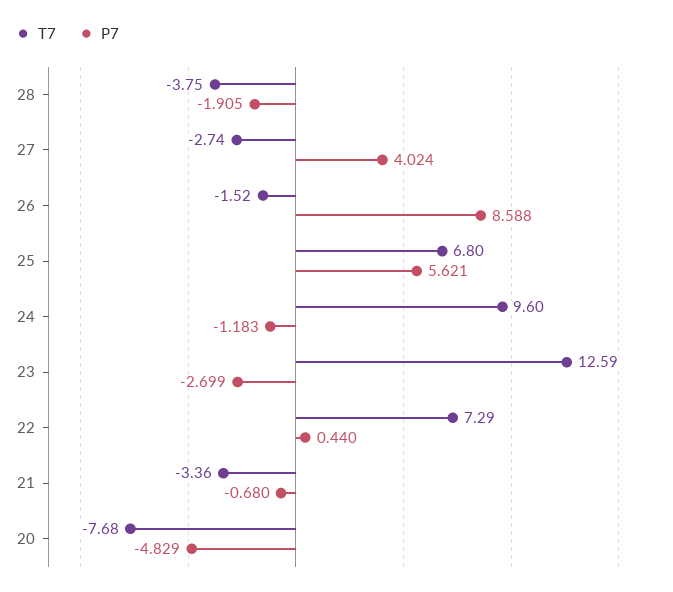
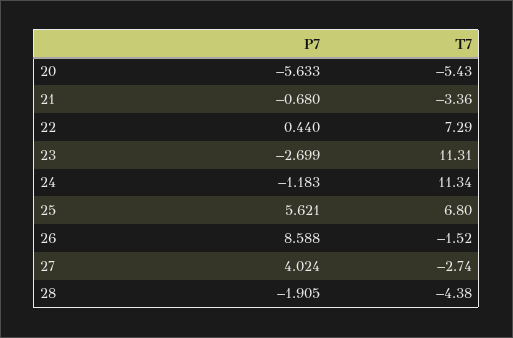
T7, 28: -3.75 -> -4.38
T7, 24: 9.6 -> 11.34
T7, 23: 12.59 -> 11.31
T7, 20: -7.68 -> -5.43
P7, 20: -4.829 -> -5.633

